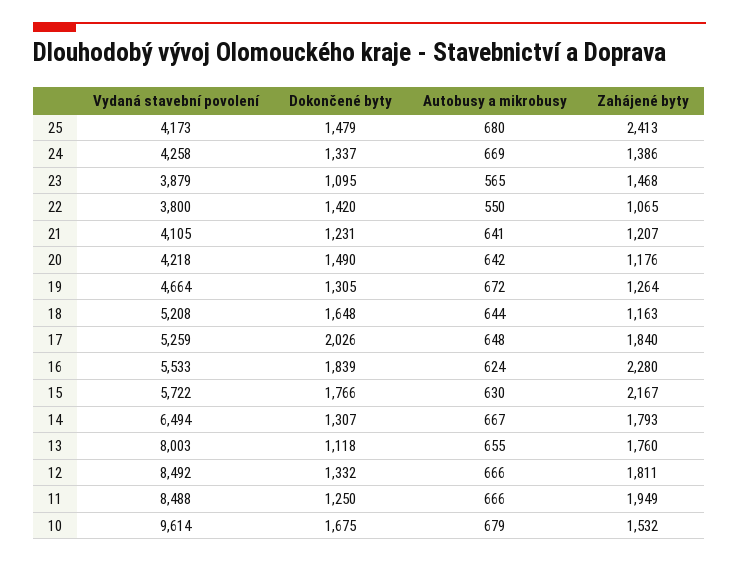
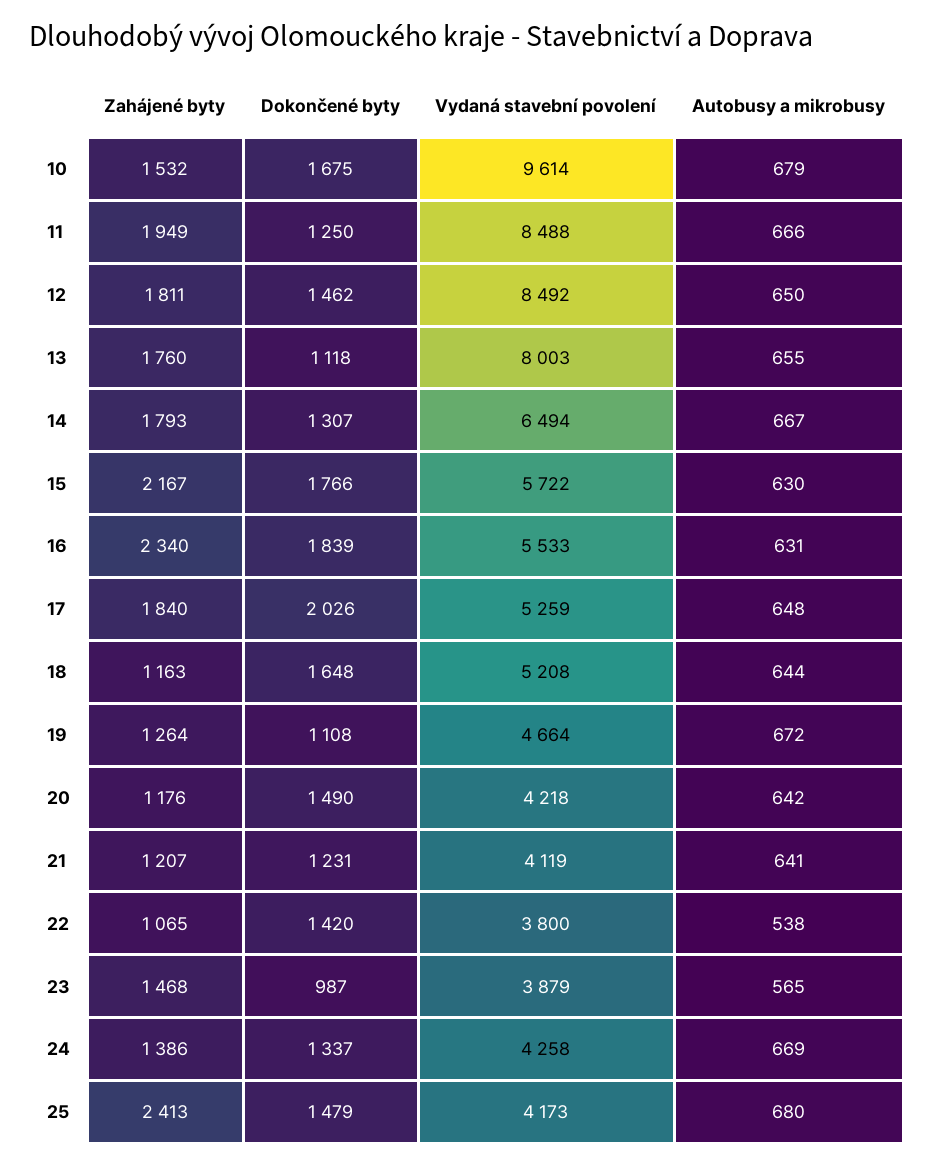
Dokončené byty, 23: 1095 -> 987
Autobusy a mikrobusy, 22: 550 -> 538
Vydaná stavební povolení, 21: 4105 -> 4119
Dokončené byty, 19: 1305 -> 1108
Autobusy a mikrobusy, 16: 624 -> 631
Zahájené byty, 16: 2280 -> 2340
Dokončené byty, 12: 1332 -> 1462
Autobusy a mikrobusy, 12: 666 -> 650

